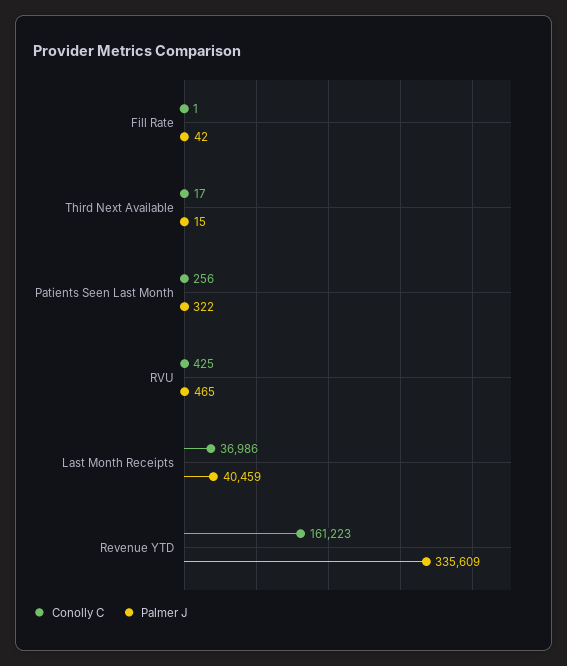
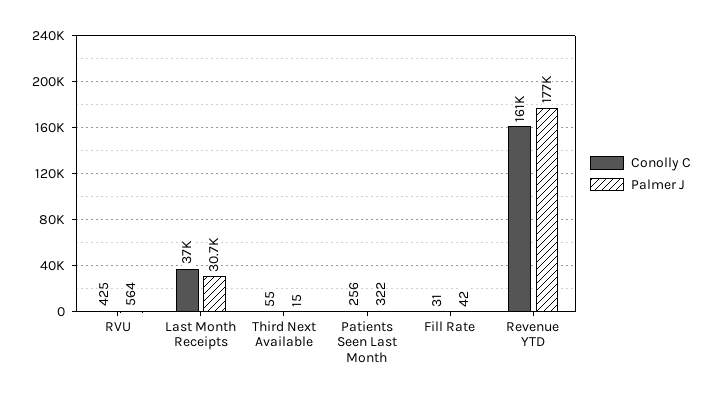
Conolly C, Fill Rate: 1 -> 31
Conolly C, Third Next Available: 17 -> 55
Palmer J, RVU: 465 -> 564
Palmer J, Last Month Receipts: 40459 -> 30700
Palmer J, Revenue YTD: 335609 -> 177000

